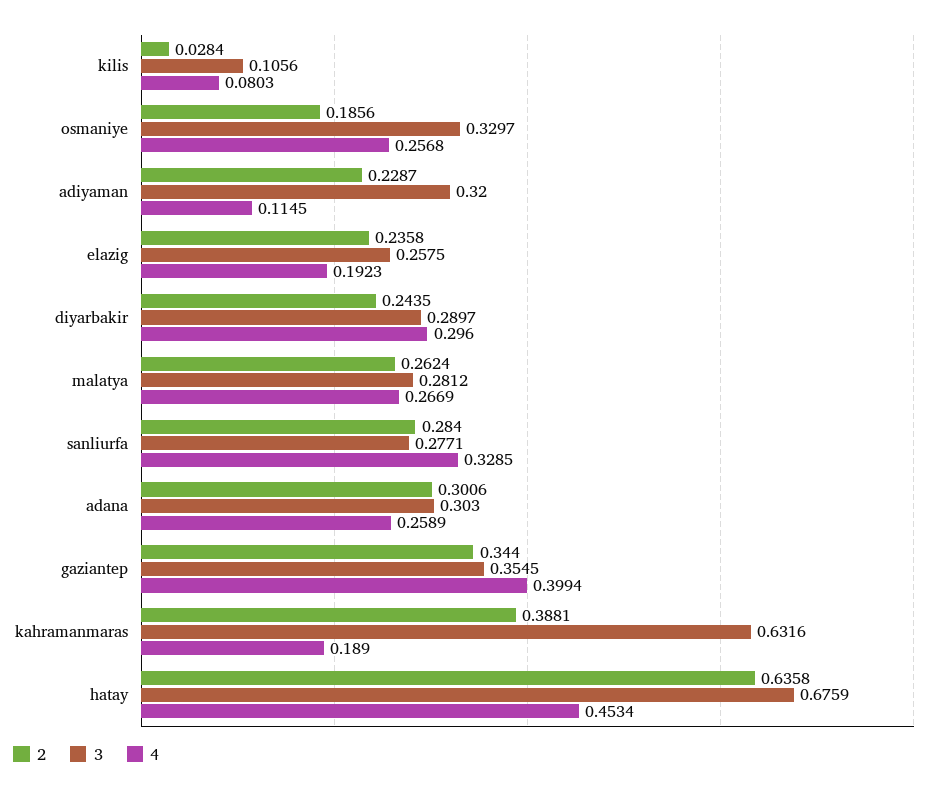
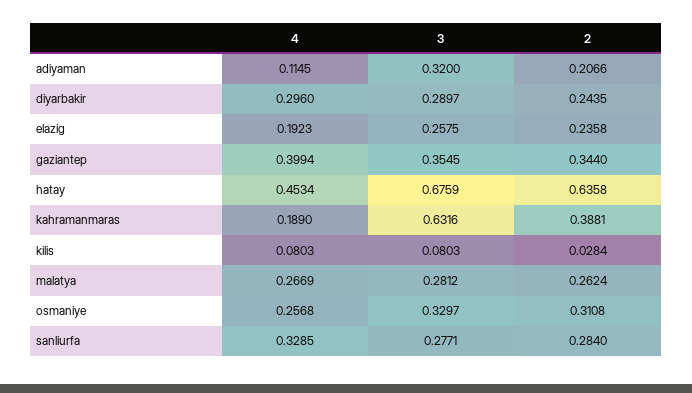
3, kilis: 0.1056 -> 0.0803
2, osmaniye: 0.1856 -> 0.3108
2, adiyaman: 0.2287 -> 0.2066
2, adana: 0.3006 -> none
3, adana: 0.303 -> none
4, adana: 0.2589 -> none

